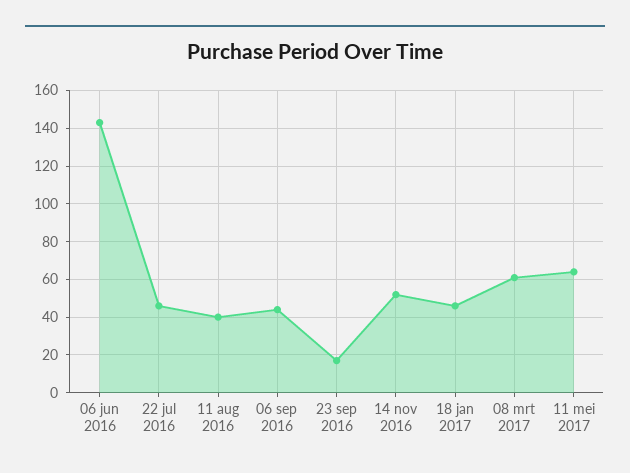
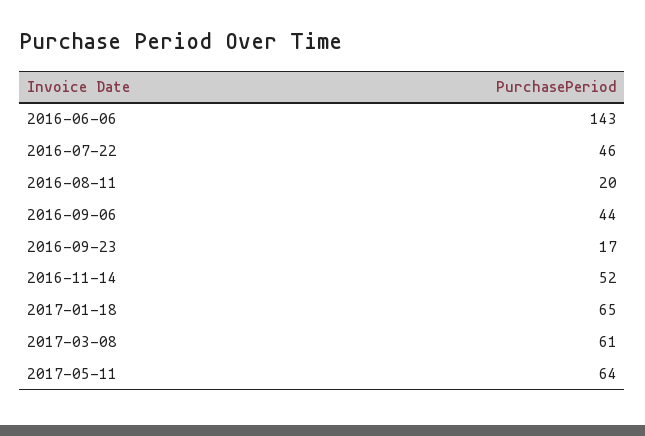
11 aug 2016: 40 -> 20
18 jan 2017: 45 -> 65

